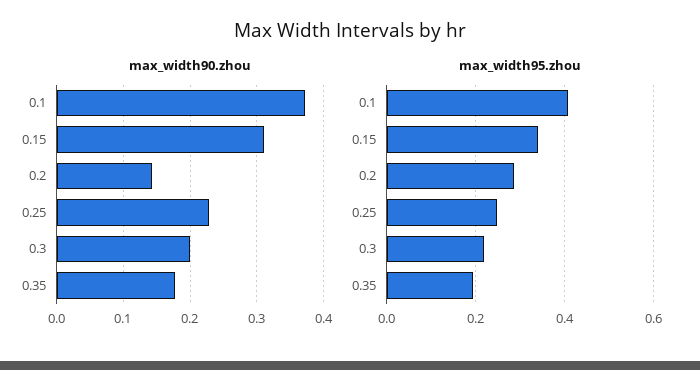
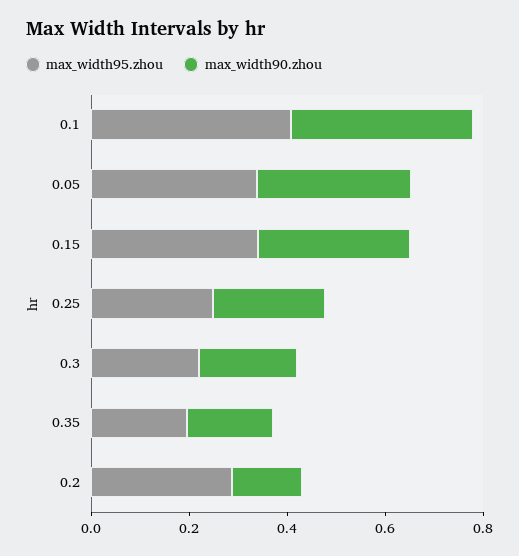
max_width95.zhou, 0.05: none -> 0.35
max_width90.zhou, 0.05: none -> 0.3

